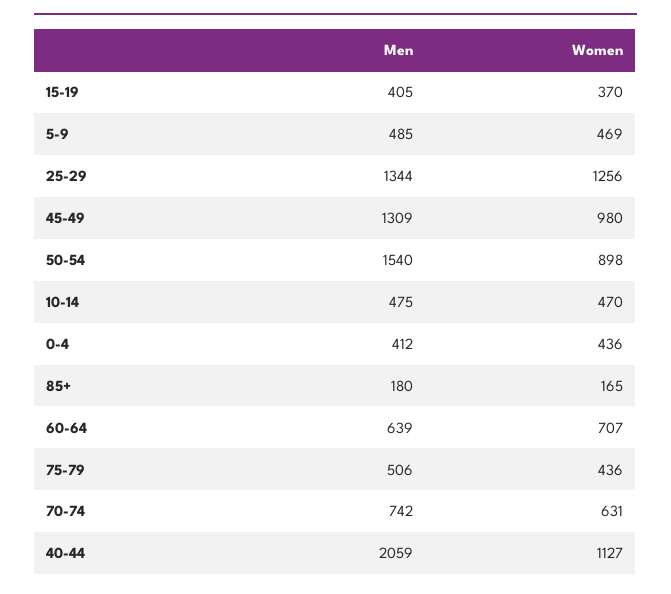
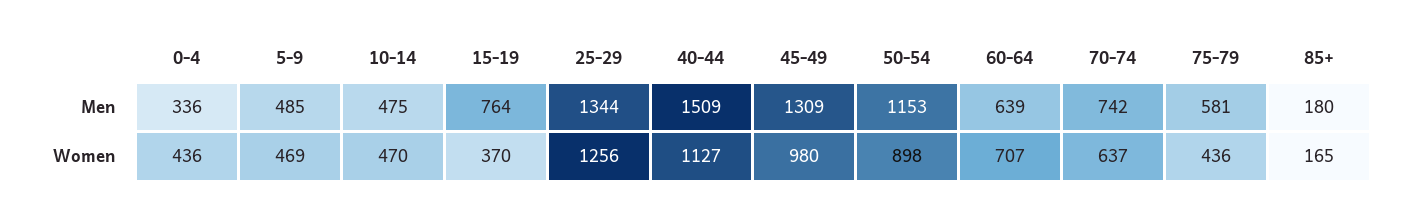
Men, 15-19: 405 -> 764
Men, 50-54: 1540 -> 1153
Men, 0-4: 412 -> 336
Men, 75-79: 506 -> 581
Women, 70-74: 631 -> 637
Men, 40-44: 2059 -> 1509

